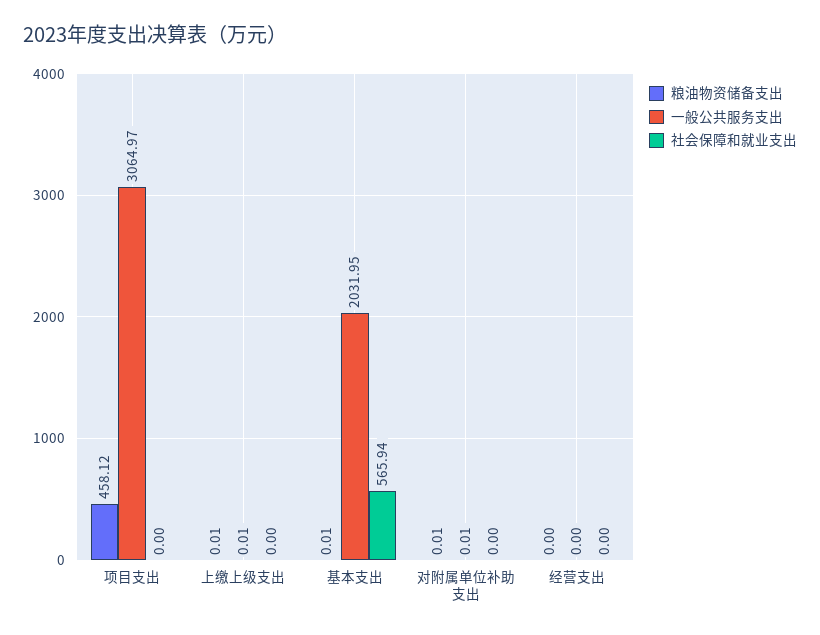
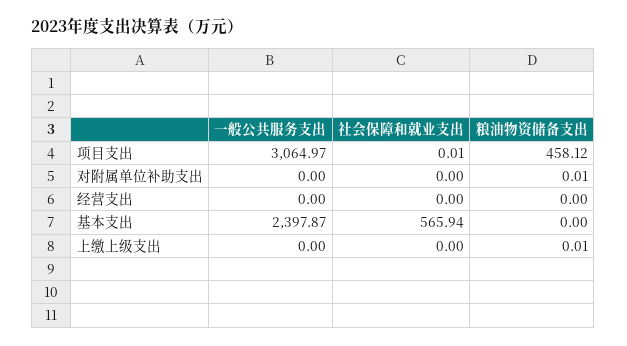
社会保障和就业支出, 项目支出: 0 -> 0.01
一般公共服务支出, 上缴上级支出: 0.01 -> 0
粮油物资储备支出, 基本支出: 0.01 -> 0
一般公共服务支出, 基本支出: 2031.95 -> 2397.87
一般公共服务支出, 对附属单位补助支出: 0.01 -> 0

